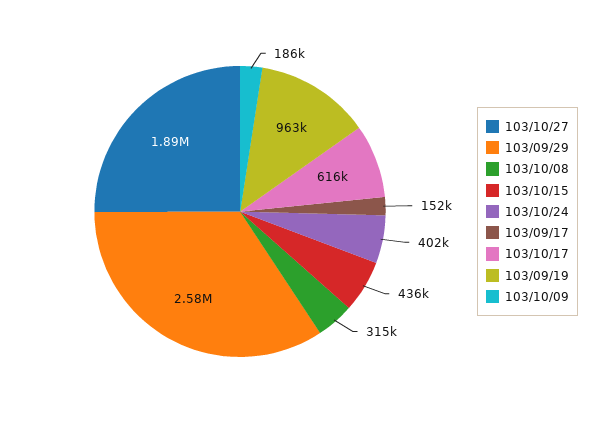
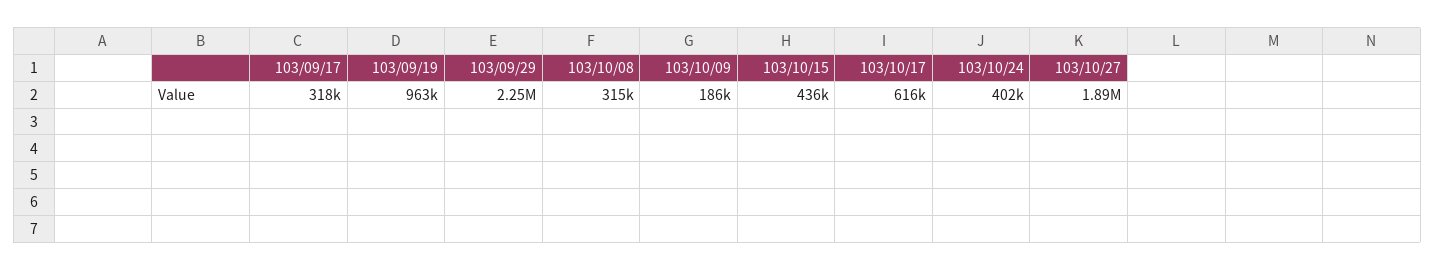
103/09/29: 2580000 -> 2250000
103/09/17: 152000 -> 318000

